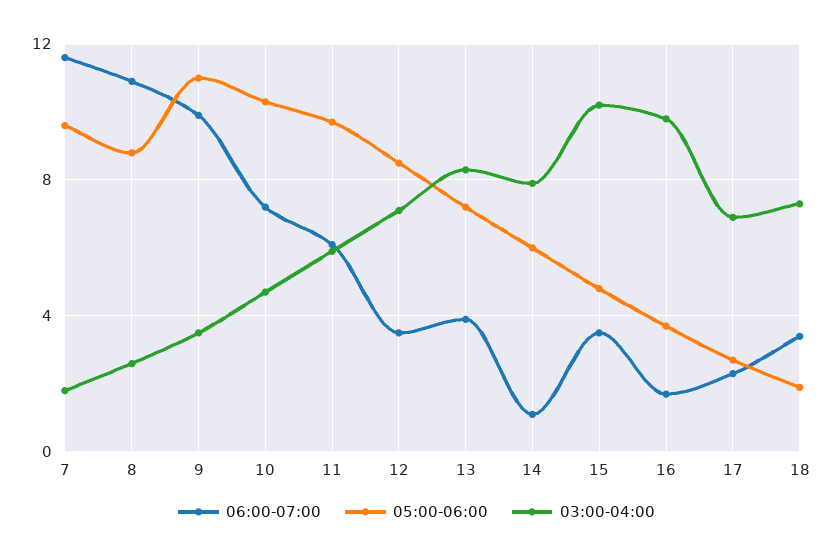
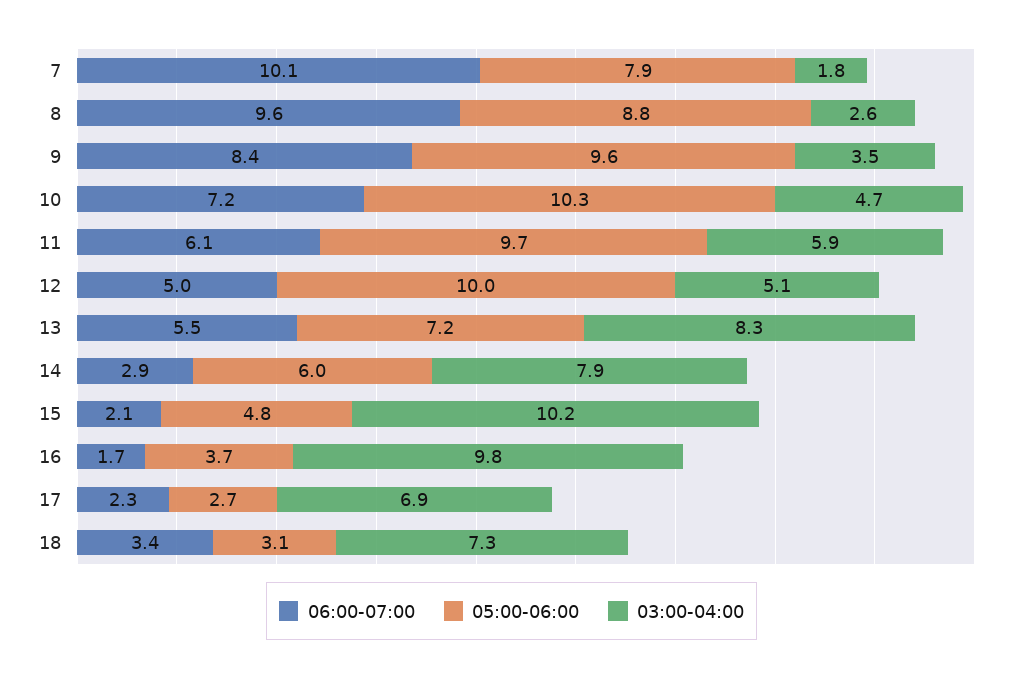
06:00-07:00, 7: 11.5 -> 10.1
05:00-06:00, 7: 9.5 -> 7.9
06:00-07:00, 8: 11 -> 9.6
06:00-07:00, 9: 10 -> 8.4
05:00-06:00, 9: 11 -> 9.6
06:00-07:00, 12: 3.5 -> 5
05:00-06:00, 12: 8.5 -> 10
03:00-04:00, 12: 7 -> 5.1
06:00-07:00, 13: 4 -> 5.5
06:00-07:00, 14: 1 -> 2.9
06:00-07:00, 15: 3.5 -> 2.1
05:00-06:00, 18: 2 -> 3.1

